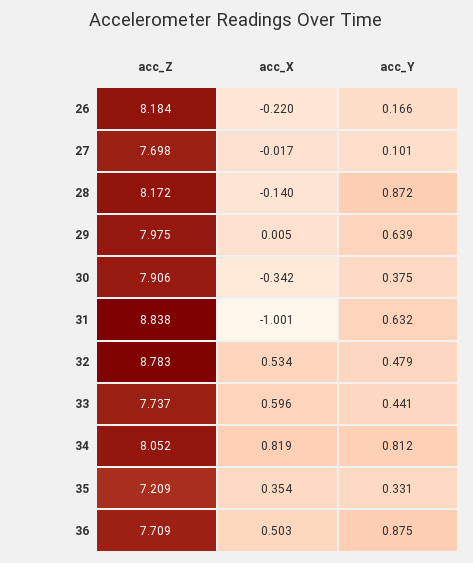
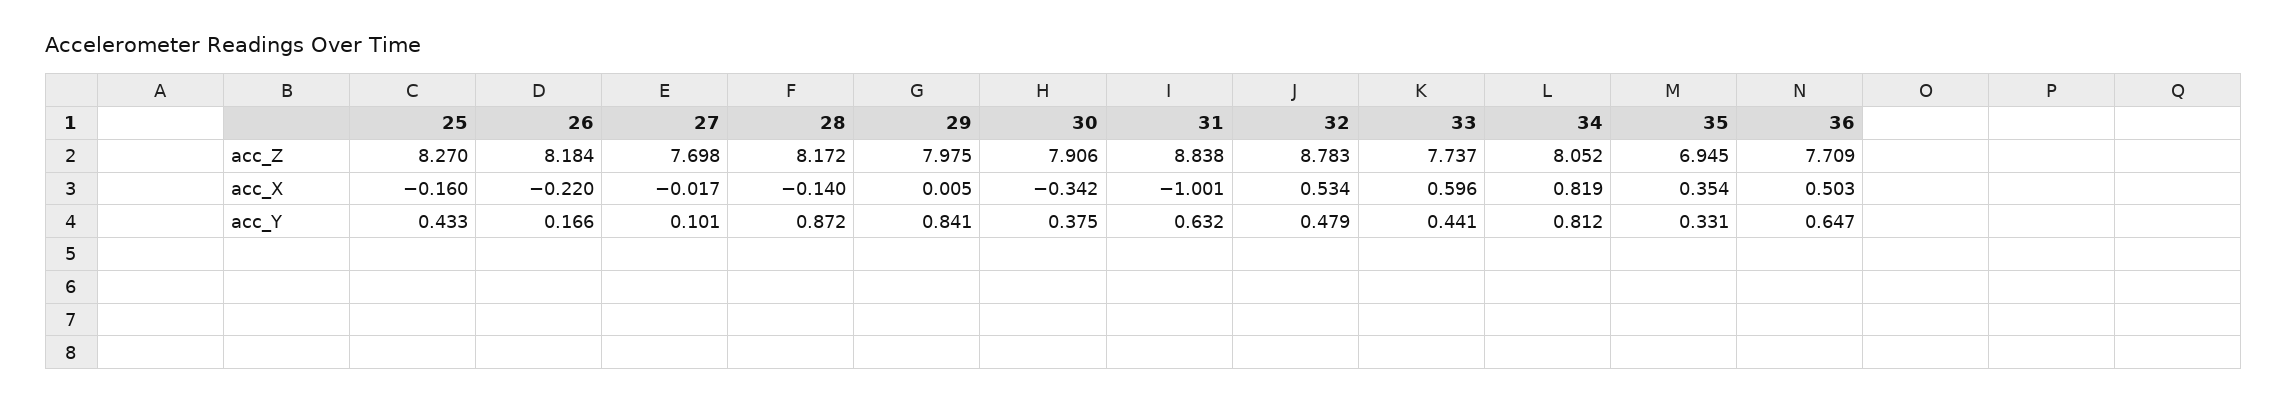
acc_Y, 29: 0.639 -> 0.841
acc_Z, 35: 7.209 -> 6.945
acc_Y, 36: 0.875 -> 0.647
acc_Z, 25: none -> 8.27
acc_X, 25: none -> -0.16
acc_Y, 25: none -> 0.433

